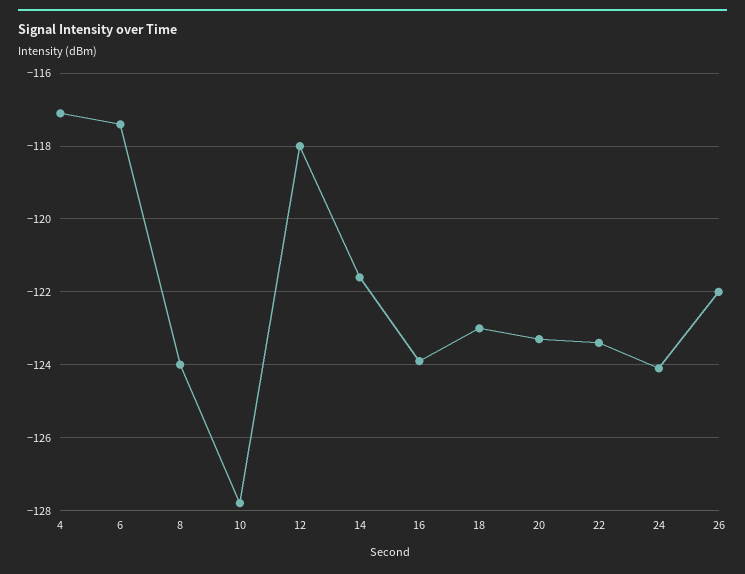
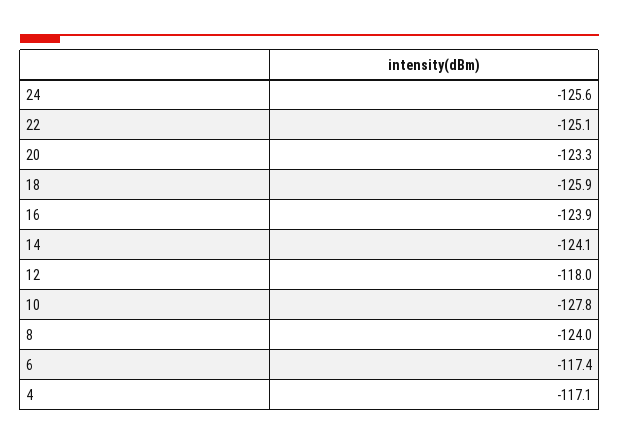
14: -121.5 -> -124.1
18: -123 -> -125.9
22: -123.5 -> -125.1
24: -124 -> -125.6
26: -122 -> none

